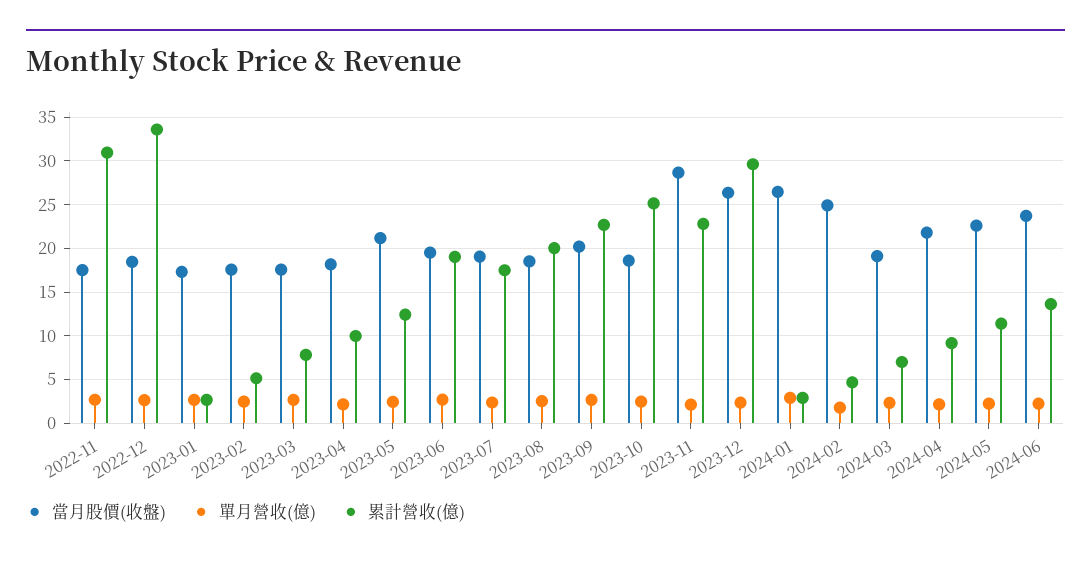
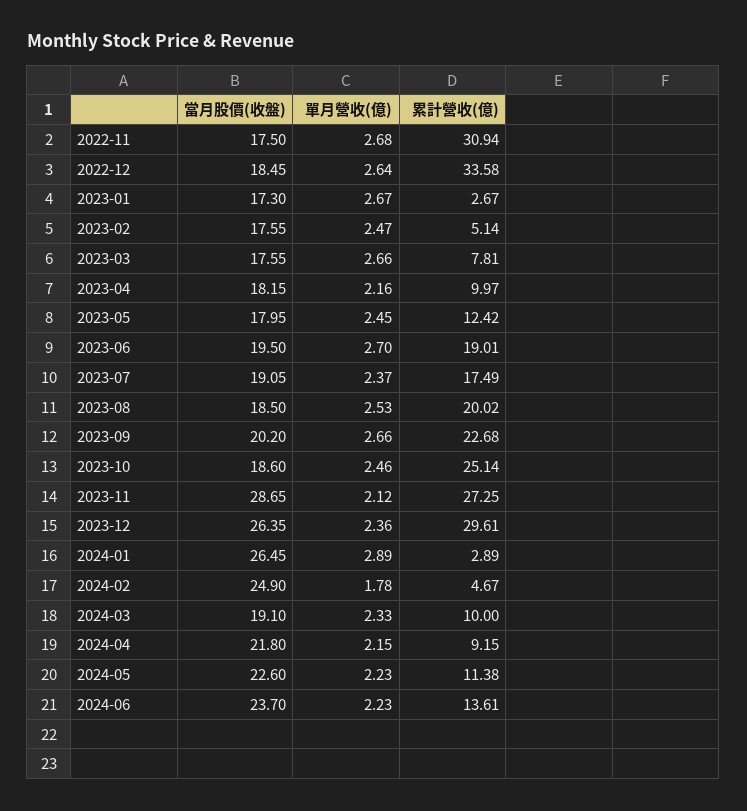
當月股價(收盤), 2023-05: 21 -> 17.95
累計營收(億), 2023-11: 23 -> 27.25
累計營收(億), 2024-03: 7 -> 10

